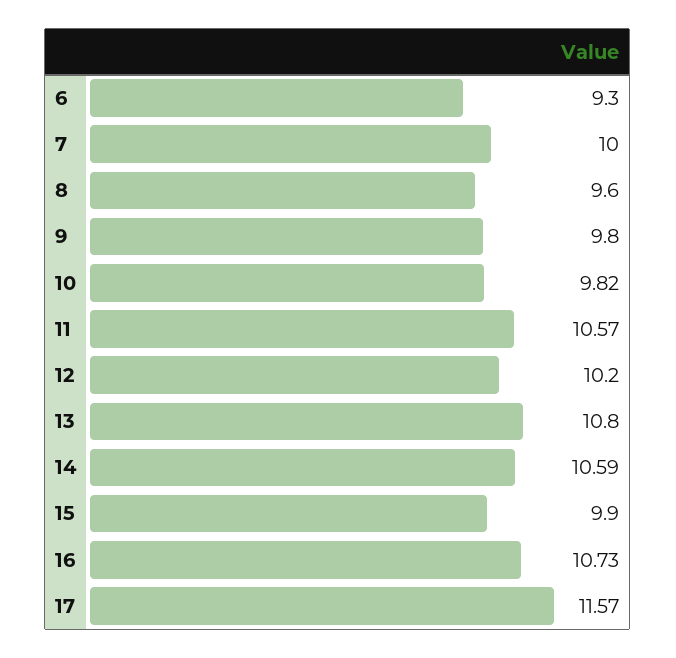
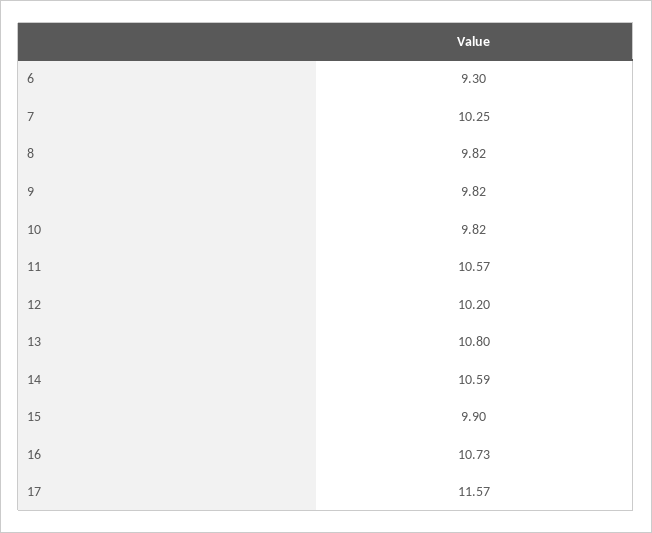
7: 10 -> 10.25
8: 9.6 -> 9.82
9: 9.8 -> 9.82

